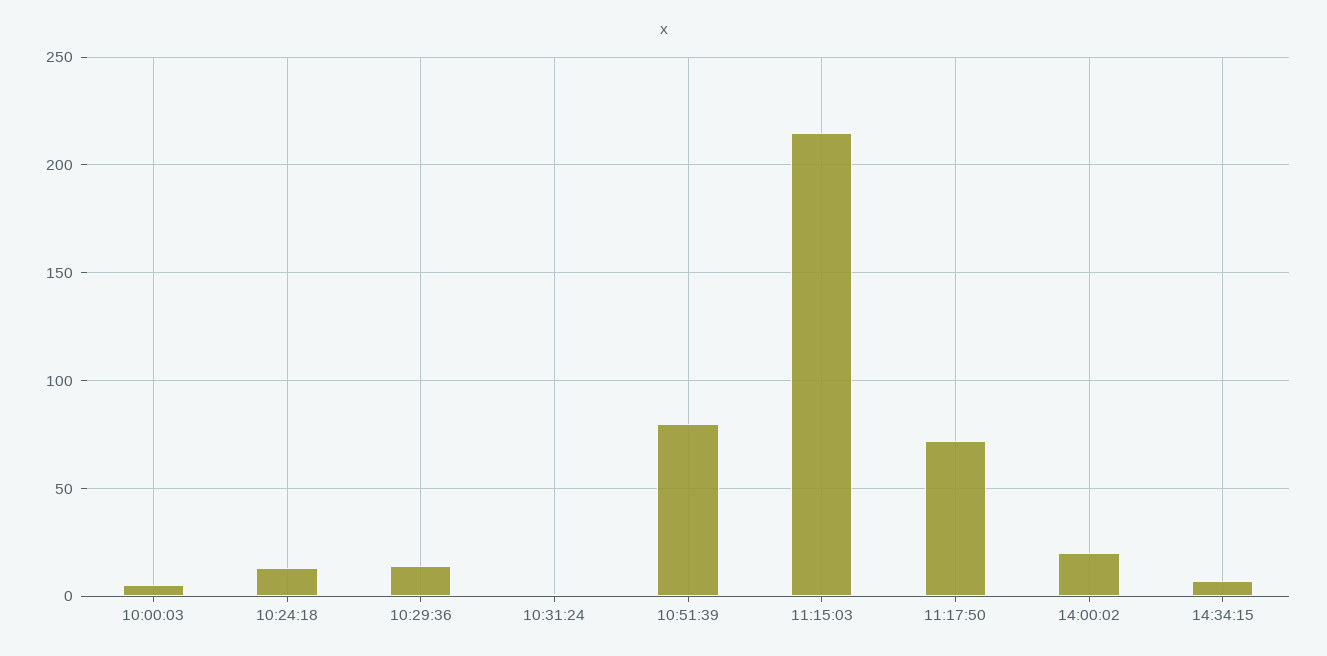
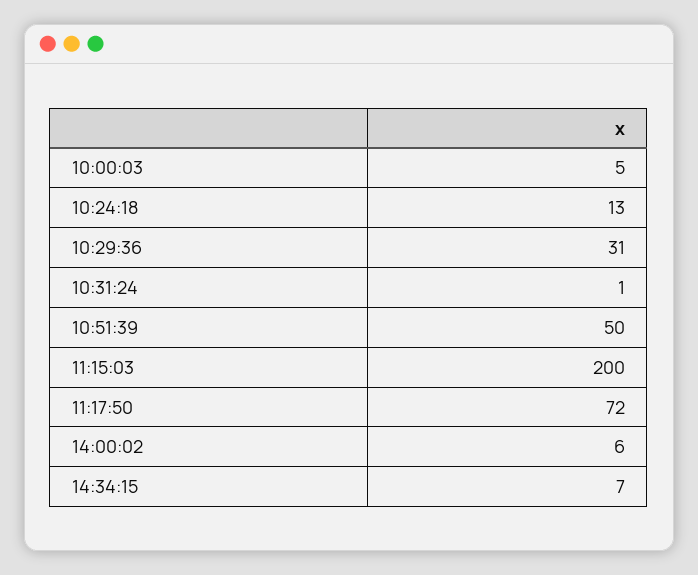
10:29:36: 15 -> 31
10:51:39: 80 -> 50
11:15:03: 215 -> 200
14:00:02: 20 -> 6

